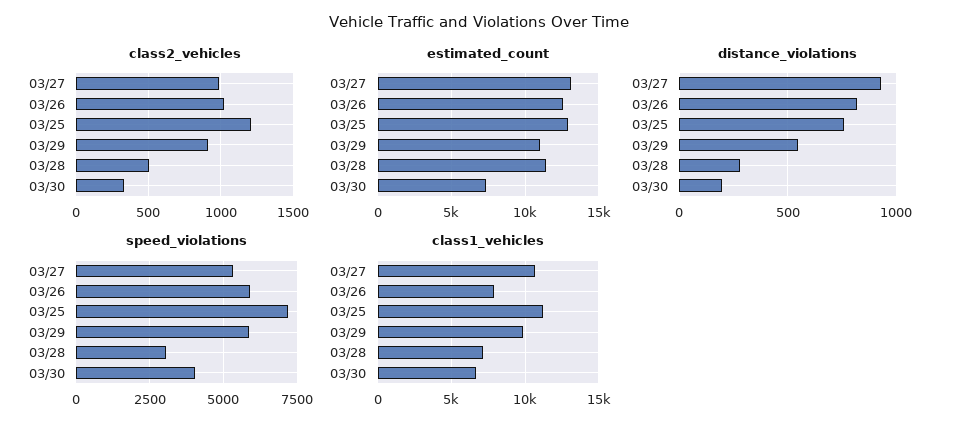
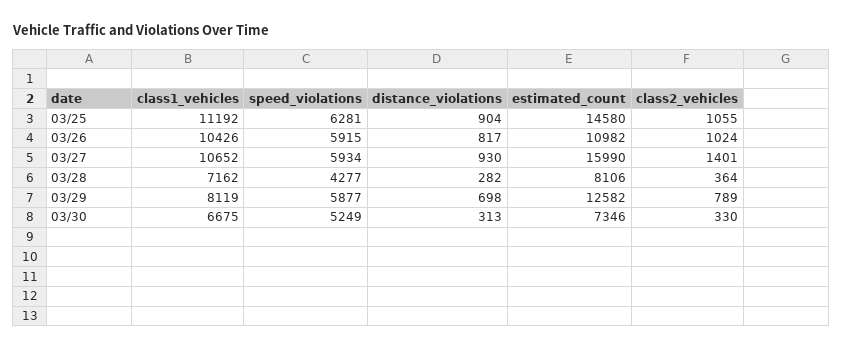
class2_vehicles, 03/27: 1000 -> 1401
class2_vehicles, 03/25: 1200 -> 1055
class2_vehicles, 03/29: 900 -> 789
class2_vehicles, 03/28: 500 -> 364
estimated_count, 03/27: 13000 -> 15990
estimated_count, 03/26: 12500 -> 10982
estimated_count, 03/25: 13000 -> 14580
estimated_count, 03/29: 11000 -> 12582
estimated_count, 03/28: 11500 -> 8106
distance_violations, 03/25: 750 -> 904
distance_violations, 03/29: 550 -> 698
distance_violations, 03/30: 200 -> 313
speed_violations, 03/27: 5250 -> 5934
speed_violations, 03/25: 7250 -> 6281
speed_violations, 03/28: 3000 -> 4277
speed_violations, 03/30: 4000 -> 5249
class1_vehicles, 03/26: 8000 -> 10426
class1_vehicles, 03/29: 10000 -> 8119

